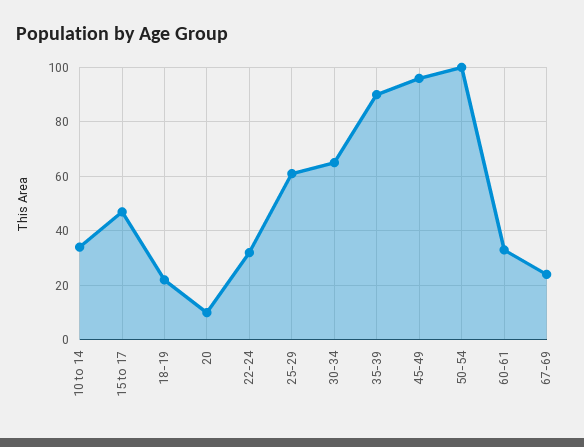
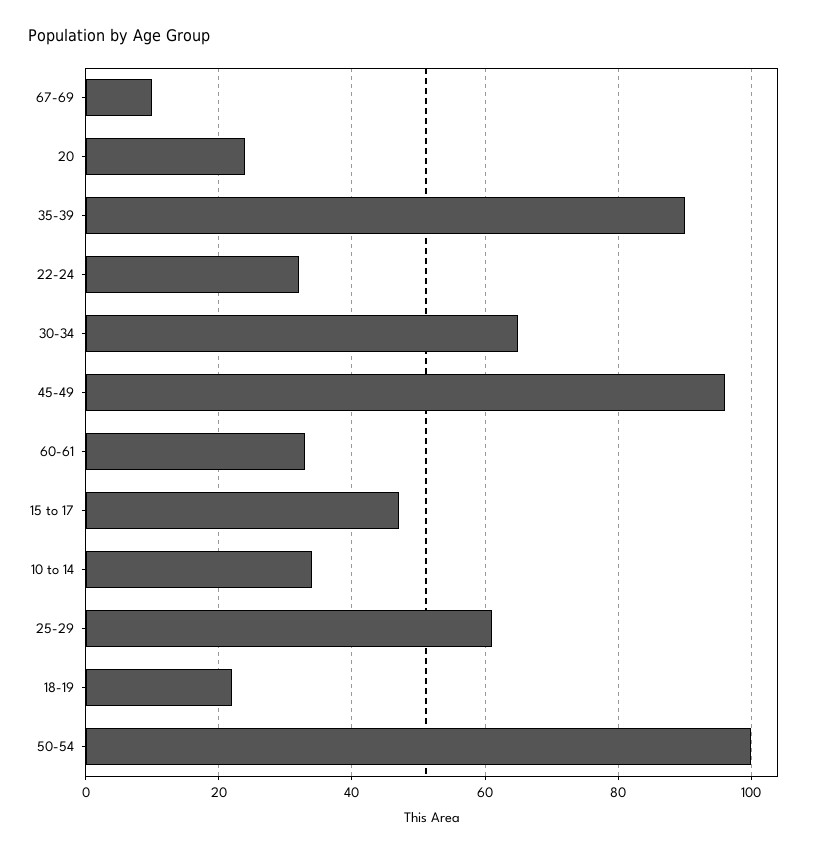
20: 10 -> 25
67-69: 25 -> 10

